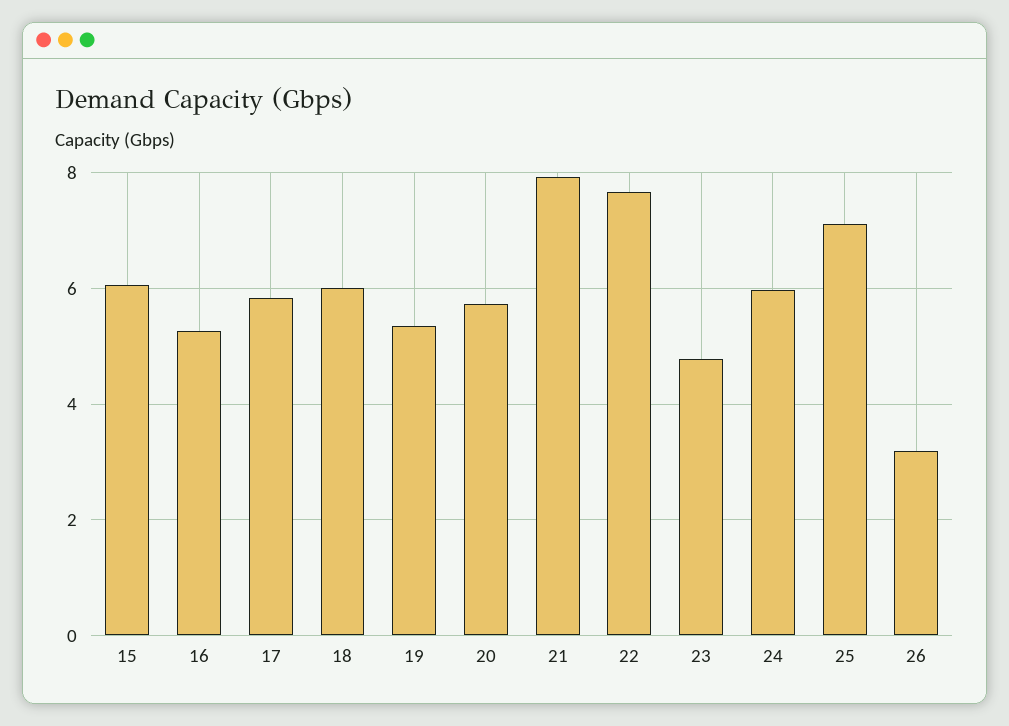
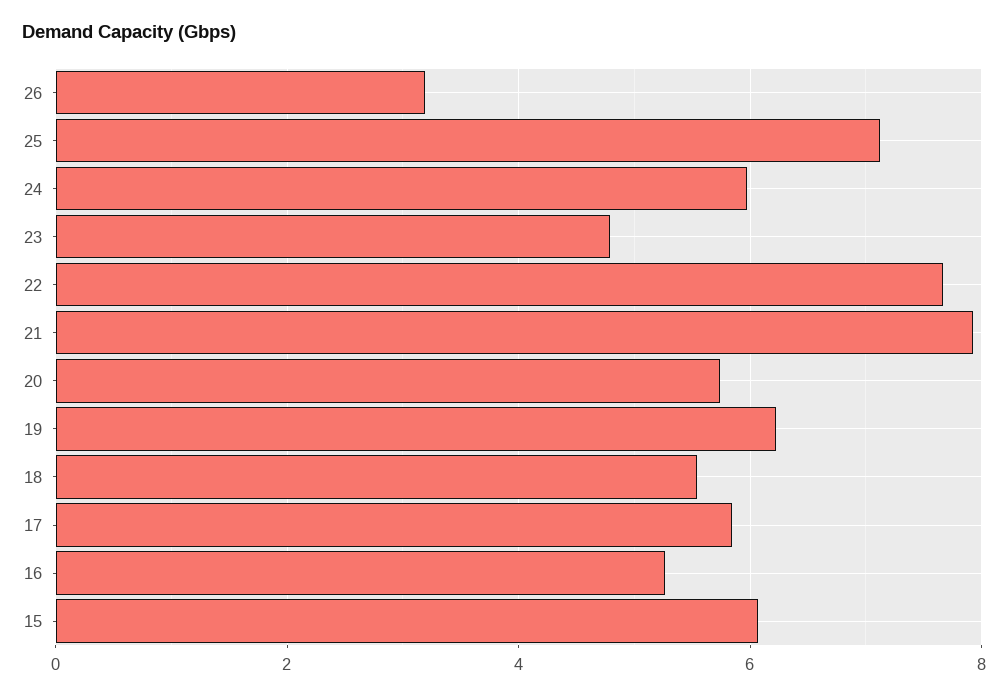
18: 6 -> 5.6
19: 5.4 -> 6.2

